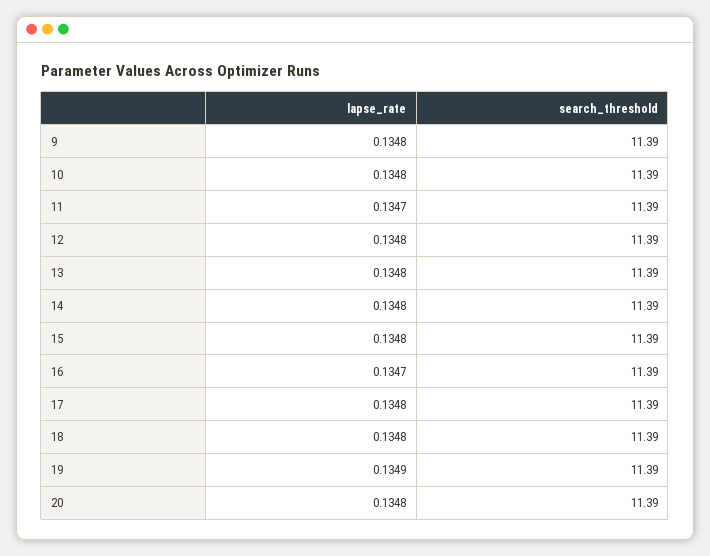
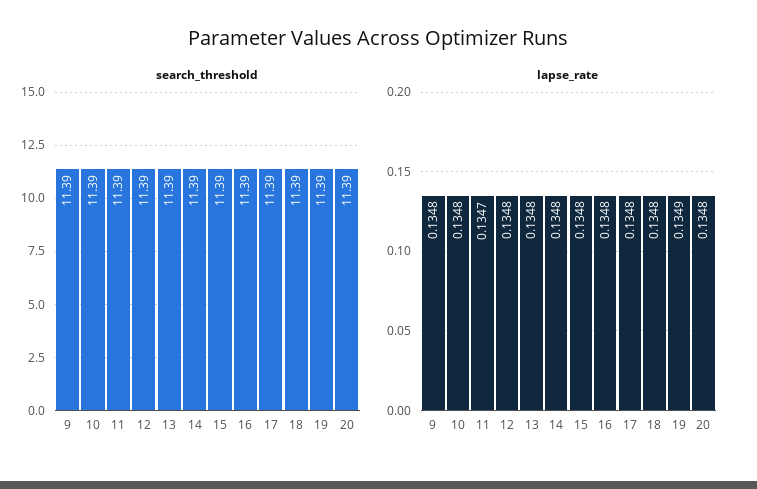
lapse_rate, 16: 0.1347 -> 0.1348

